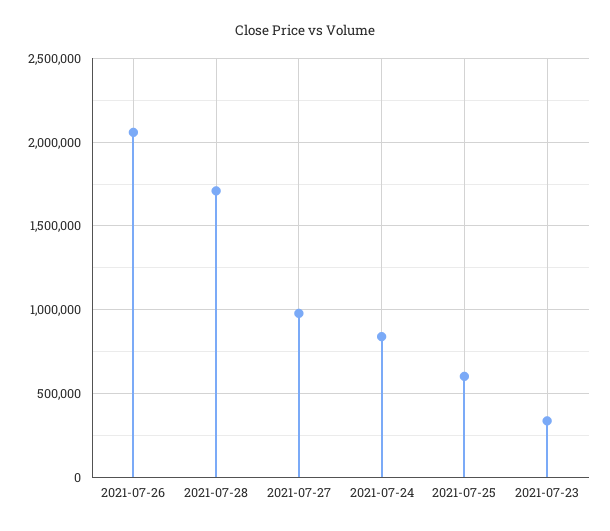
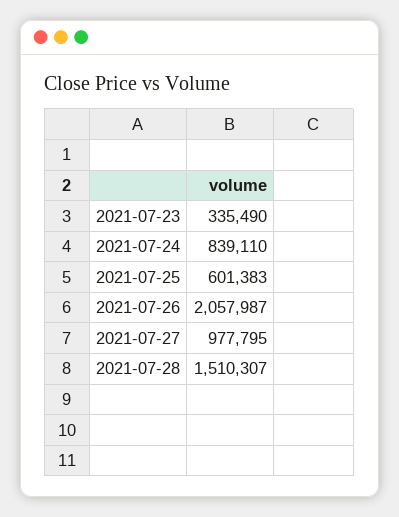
2021-07-28: 1700000 -> 1510307

